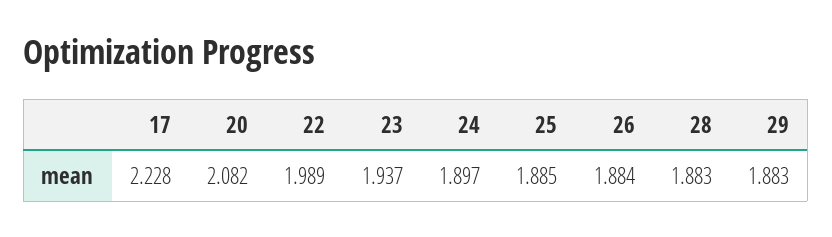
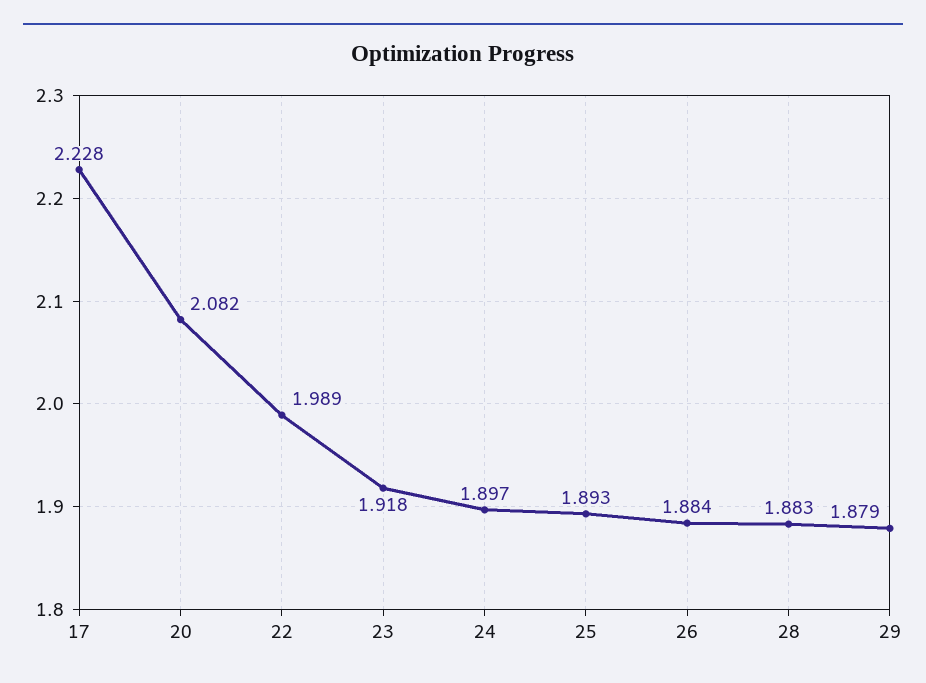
23: 1.937 -> 1.918
25: 1.885 -> 1.893
29: 1.883 -> 1.879

